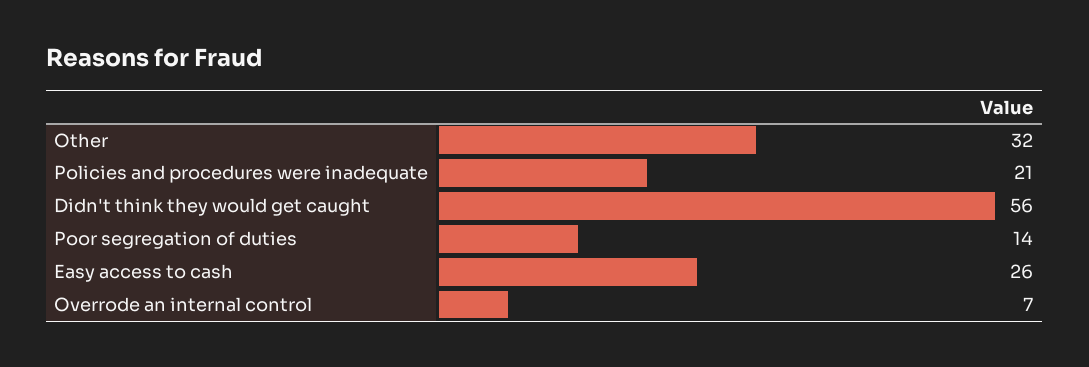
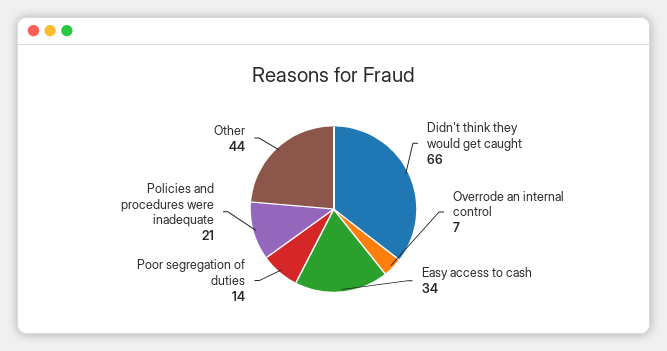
Other: 32 -> 44
Didn't think they would get caught: 56 -> 66
Easy access to cash: 26 -> 34

